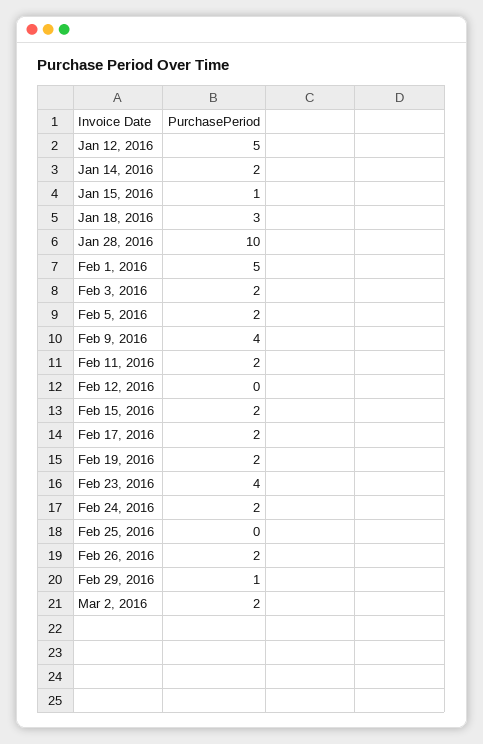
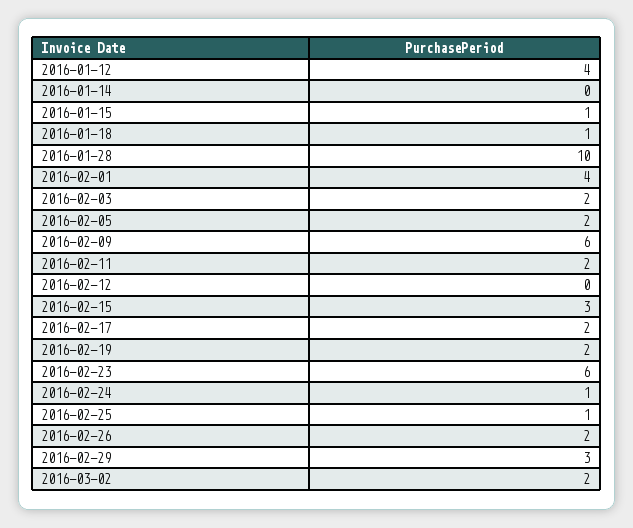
Jan 12, 2016: 5 -> 4
Jan 14, 2016: 2 -> 0
Jan 18, 2016: 3 -> 1
Feb 1, 2016: 5 -> 4
Feb 9, 2016: 4 -> 6
Feb 15, 2016: 2 -> 3
Feb 23, 2016: 4 -> 6
Feb 24, 2016: 2 -> 1
Feb 25, 2016: 0 -> 1
Feb 29, 2016: 1 -> 3

